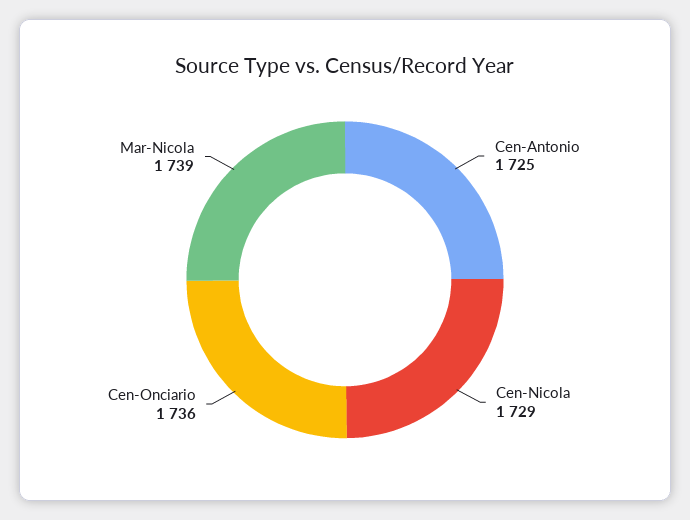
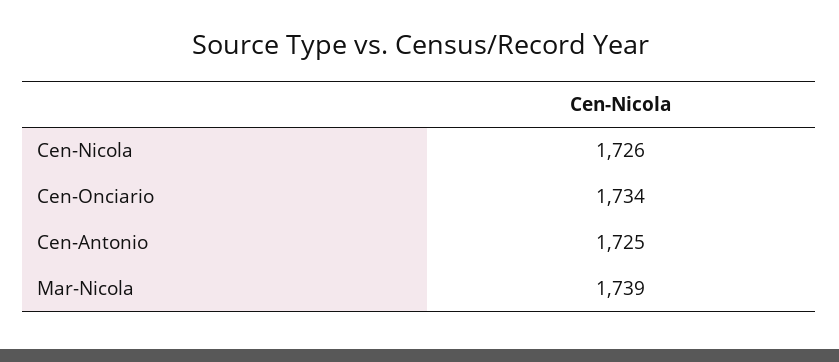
Cen-Nicola: 1729 -> 1726
Cen-Onciario: 1736 -> 1734

